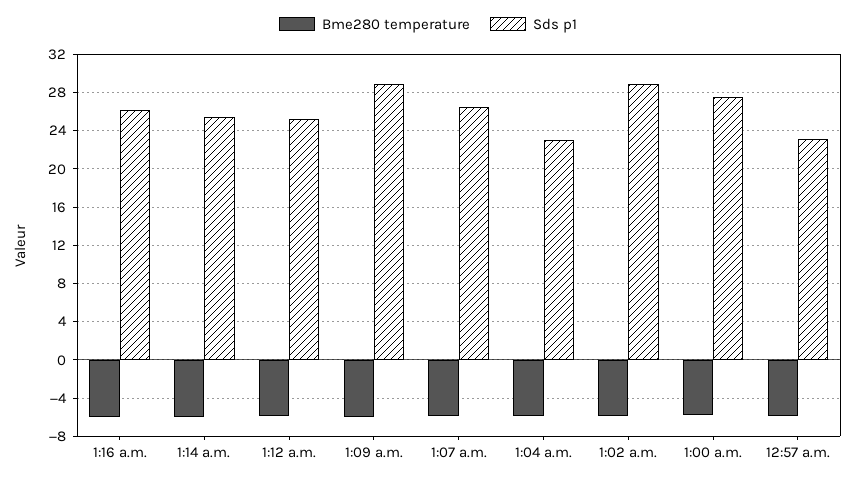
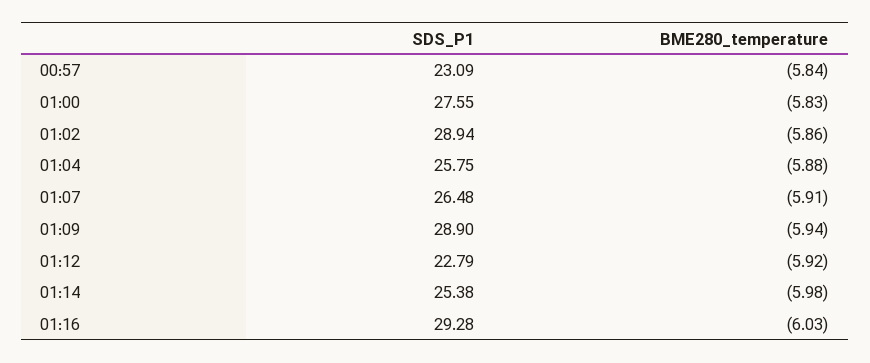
Sds p1, 1:16 a.m.: 26 -> 29.28
Sds p1, 1:12 a.m.: 25 -> 22.79
Sds p1, 1:04 a.m.: 23 -> 25.75

